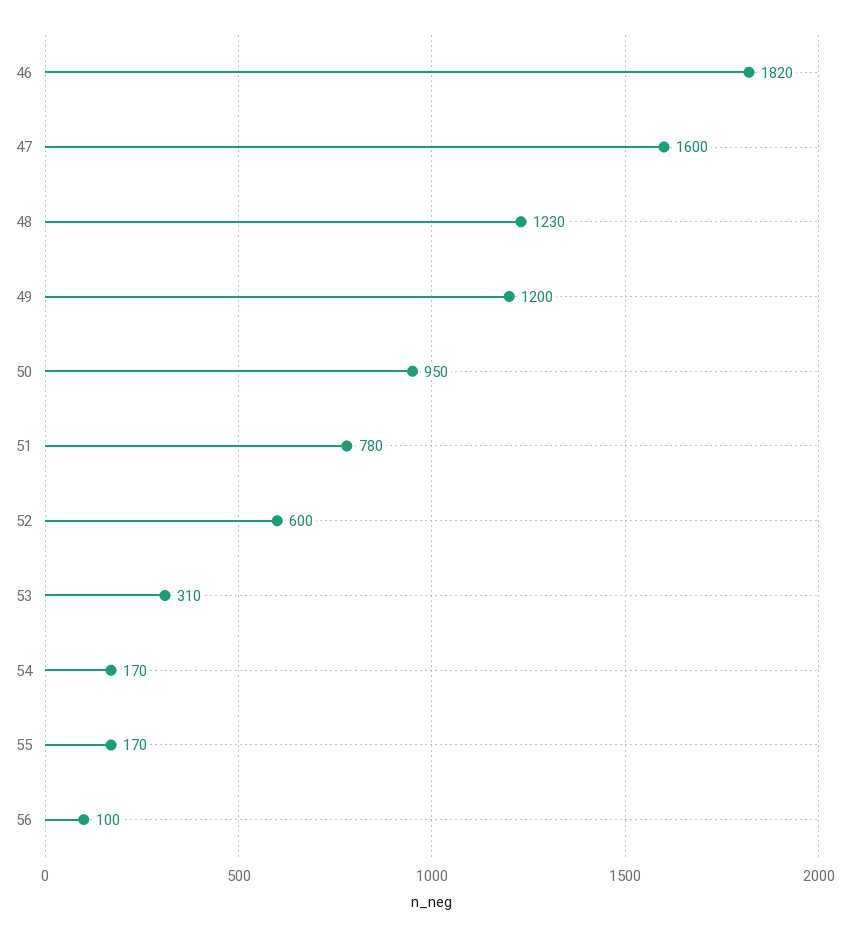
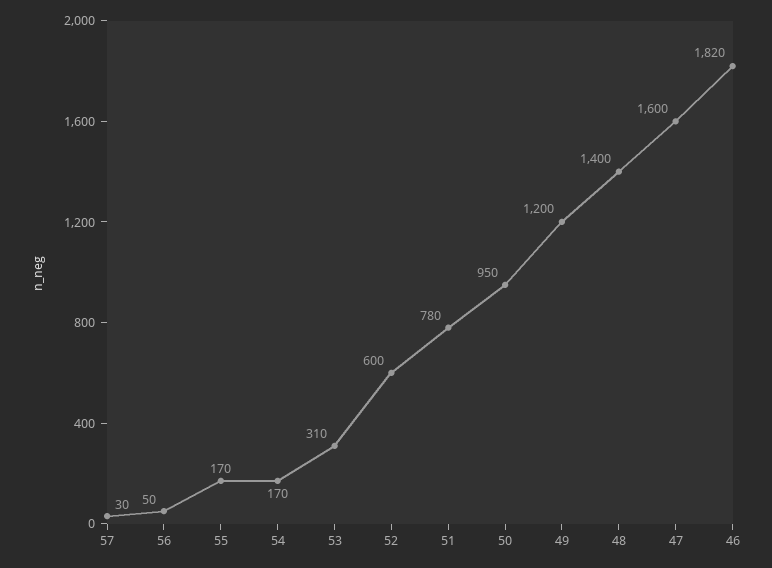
48: 1230 -> 1400
56: 100 -> 50
57: none -> 30

